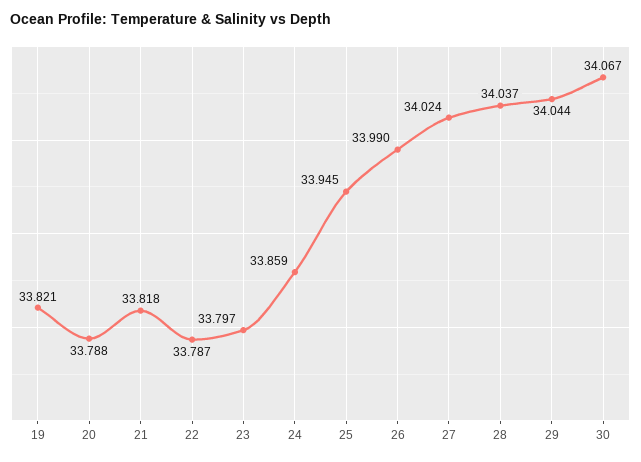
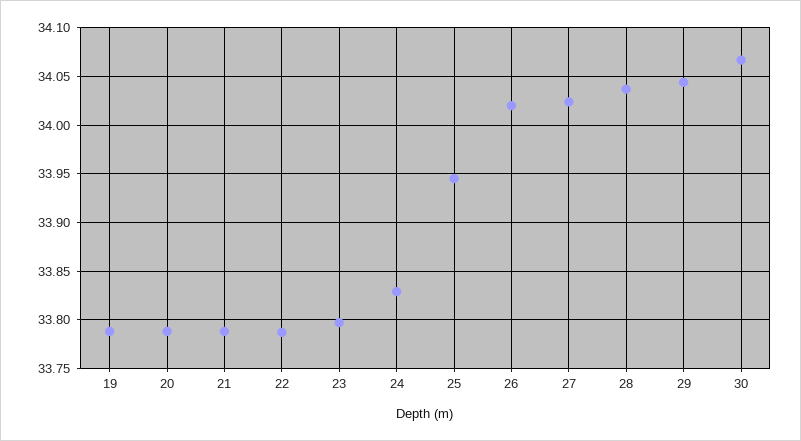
19: 33.821 -> 33.79
21: 33.818 -> 33.79
24: 33.859 -> 33.83
26: 33.99 -> 34.02

